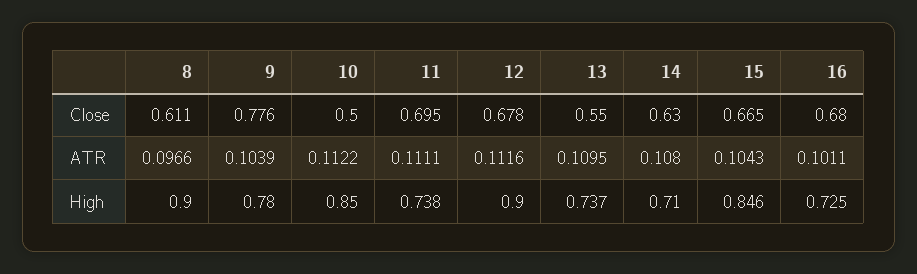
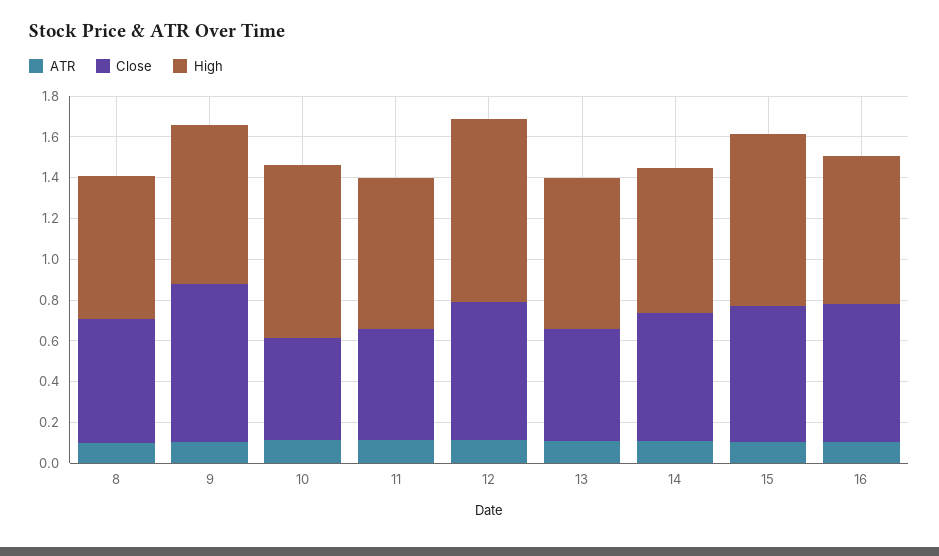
Close, 11: 0.695 -> 0.55
High, 8: 0.9 -> 0.7

